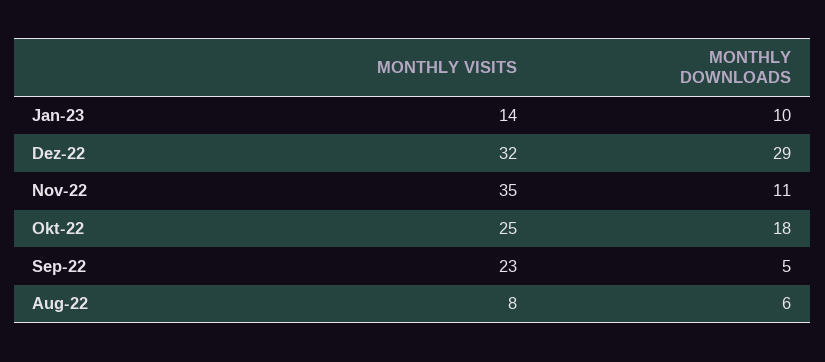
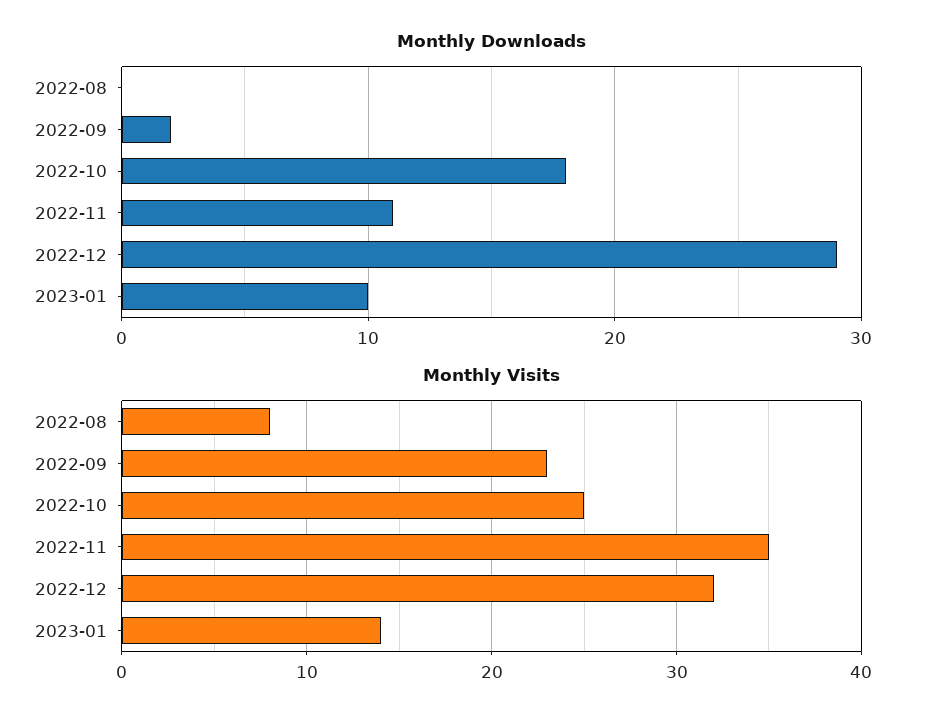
MONTHLY DOWNLOADS, Sep-22: 5 -> 2
MONTHLY DOWNLOADS, Aug-22: 6 -> 0

